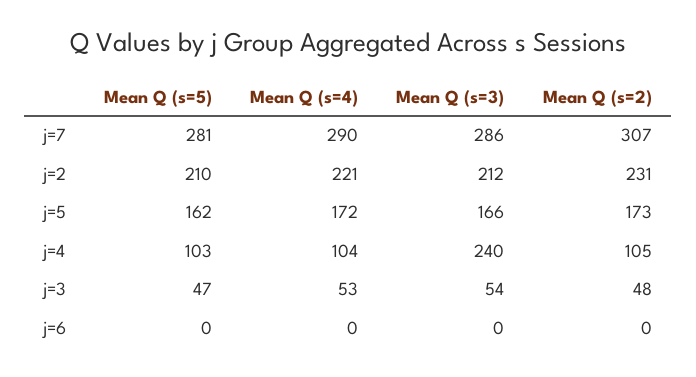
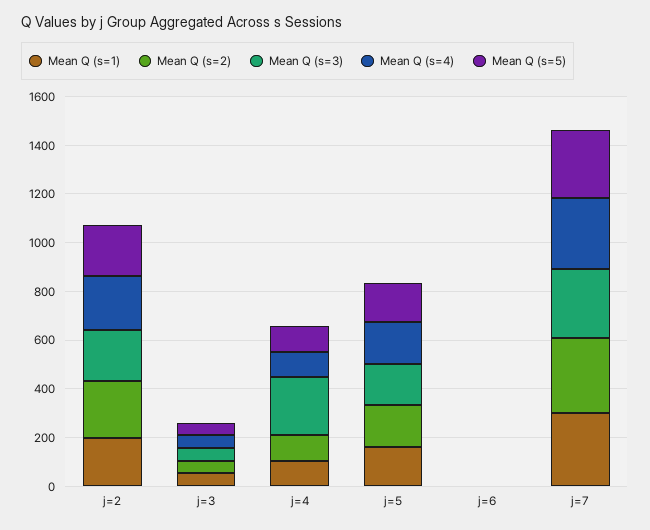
Mean Q (s=1), j=2: none -> 200
Mean Q (s=1), j=3: none -> 50
Mean Q (s=1), j=4: none -> 100
Mean Q (s=1), j=5: none -> 150
Mean Q (s=1), j=6: none -> 0
Mean Q (s=1), j=7: none -> 300

